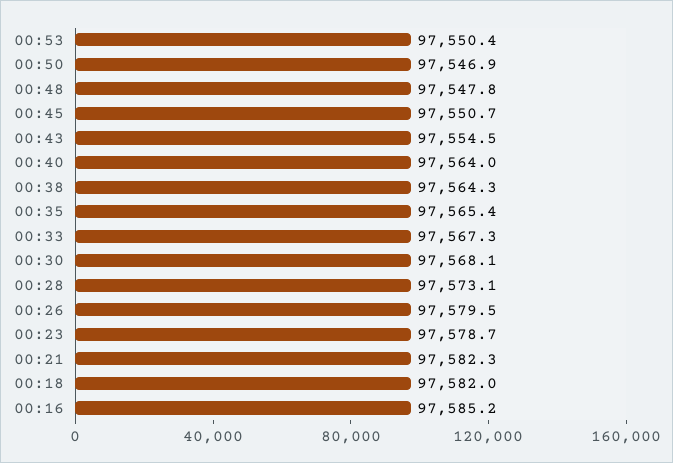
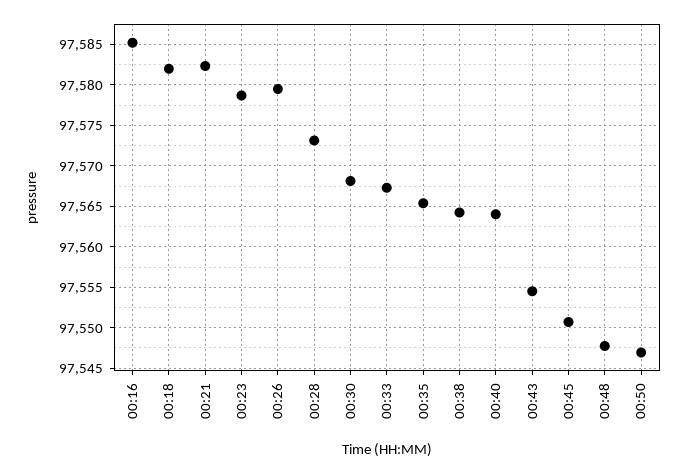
00:53: 97550.4 -> none

